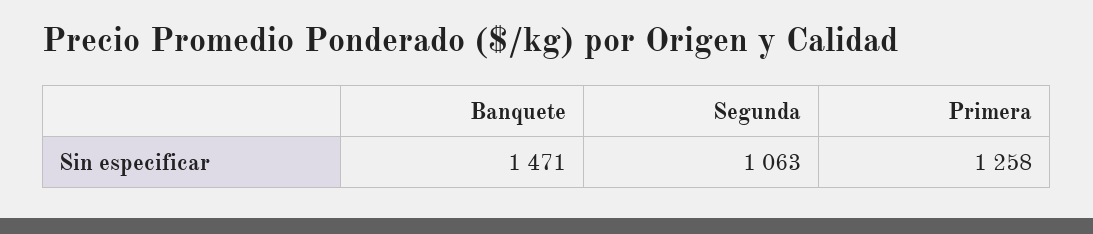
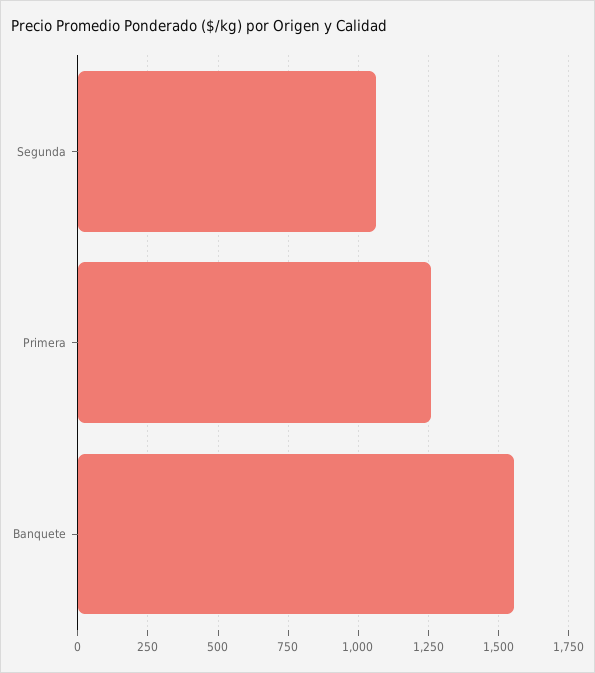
Banquete: 1471 -> 1550

